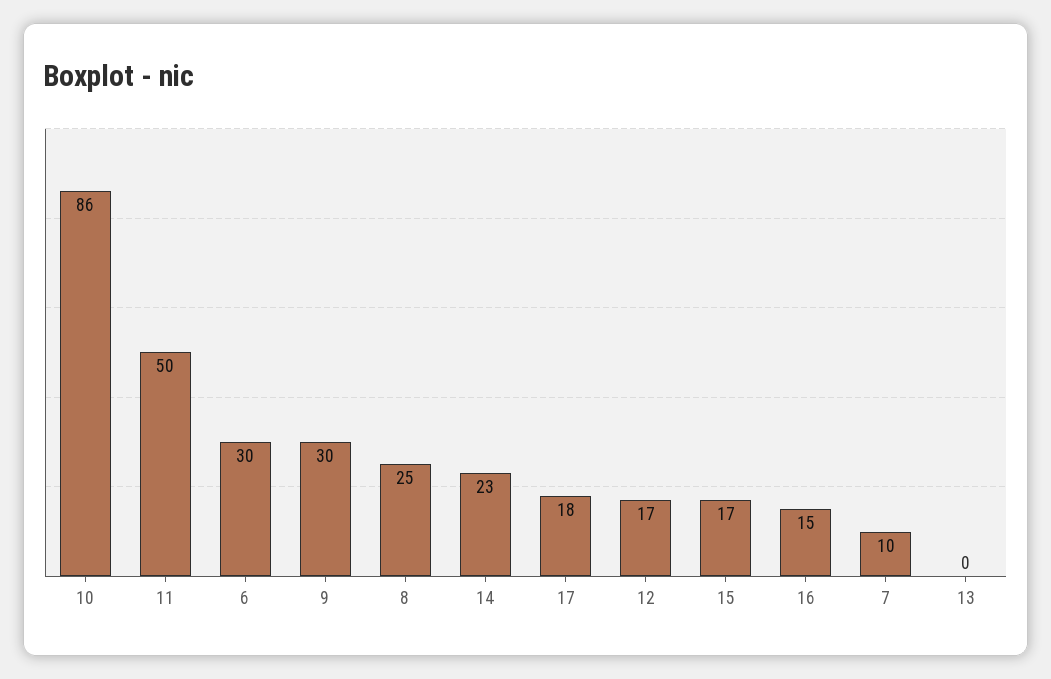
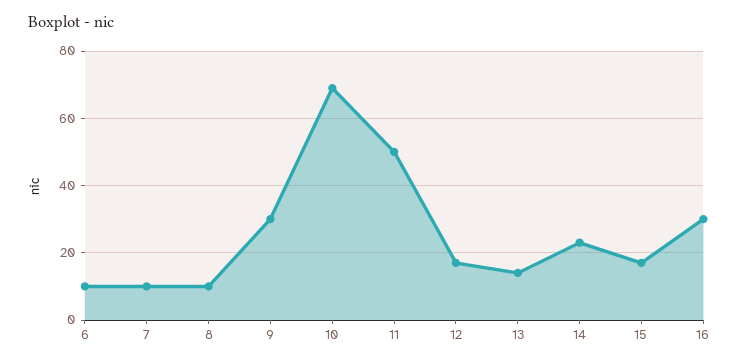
10: 86 -> 70
6: 30 -> 10
8: 25 -> 10
17: 18 -> none
16: 15 -> 30
13: 0 -> 15

